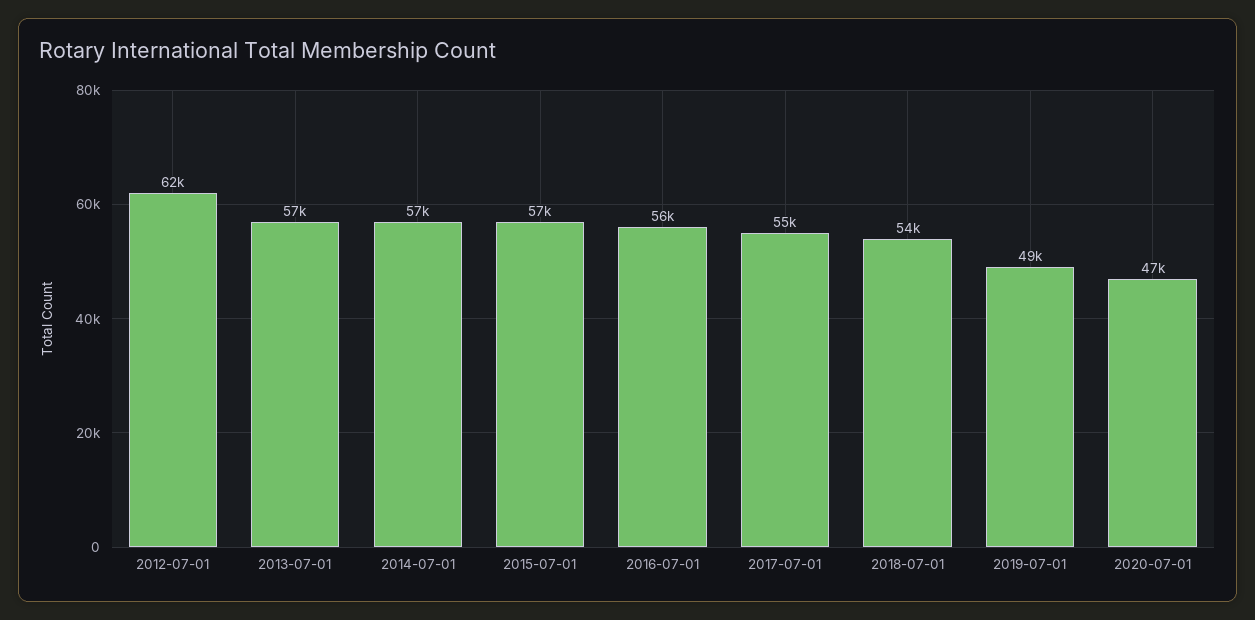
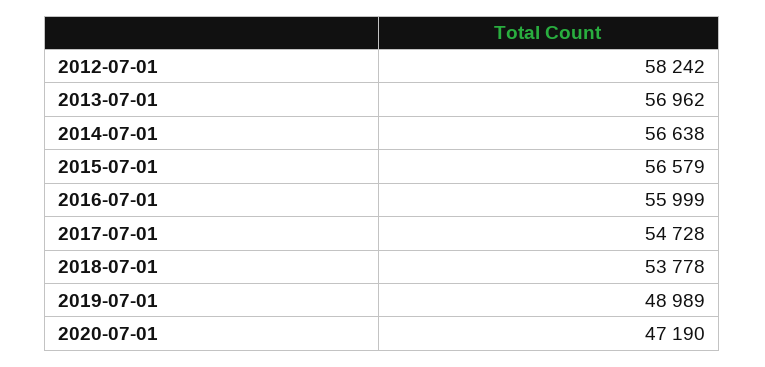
2012-07-01: 62000 -> 58242

